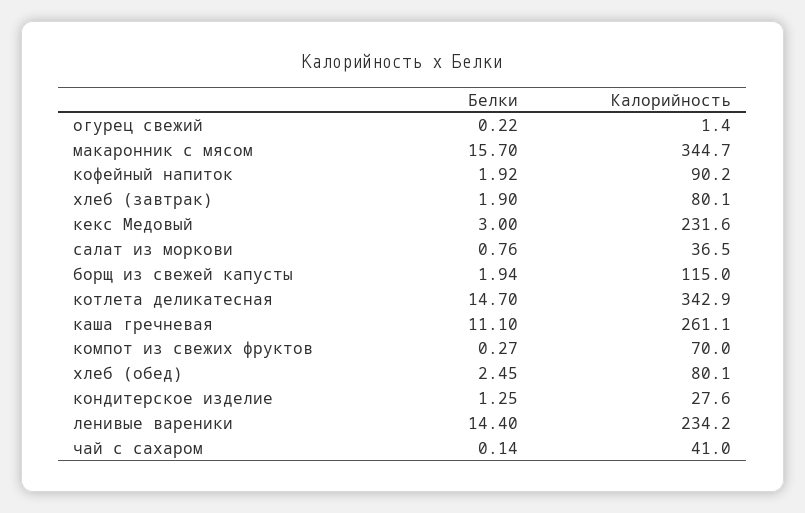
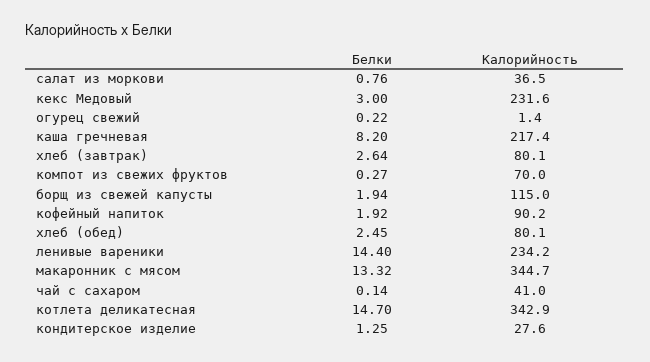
Белки, макаронник с мясом: 15.7 -> 13.32
Белки, хлеб (завтрак): 1.9 -> 2.64
Белки, каша гречневая: 11.1 -> 8.2
Калорийность, каша гречневая: 261.1 -> 217.4

